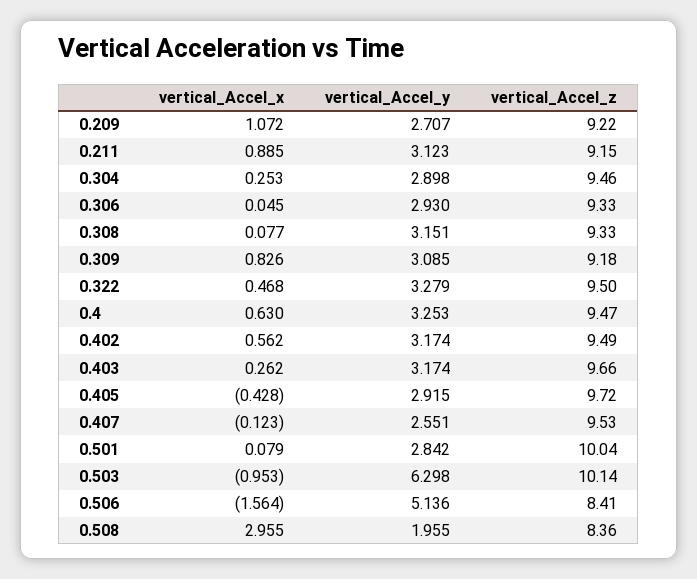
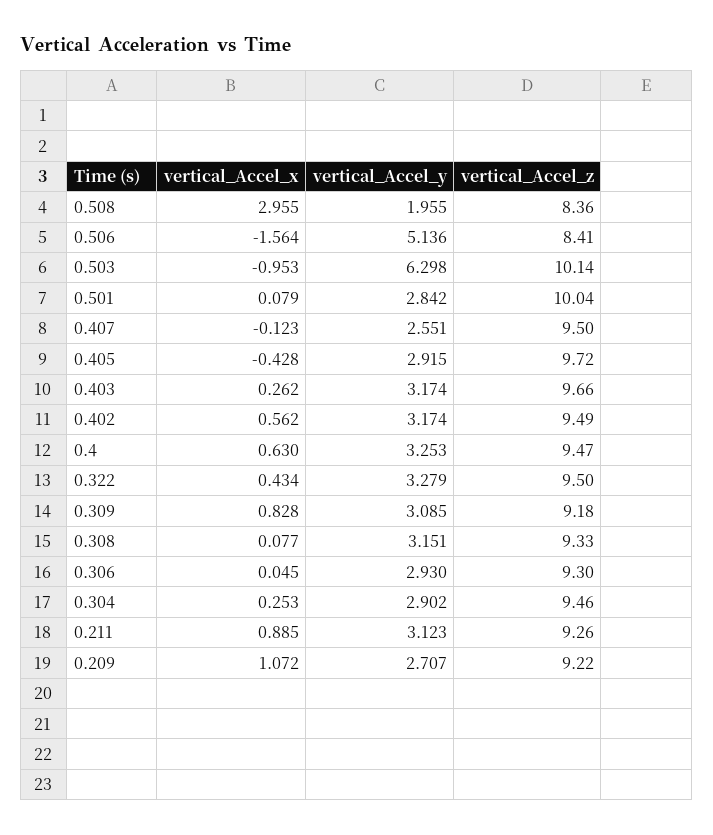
vertical_Accel_z, 0.211: 9.15 -> 9.26
vertical_Accel_y, 0.304: 2.898 -> 2.902
vertical_Accel_z, 0.306: 9.33 -> 9.3
vertical_Accel_x, 0.309: 0.826 -> 0.828
vertical_Accel_x, 0.322: 0.468 -> 0.434
vertical_Accel_z, 0.407: 9.53 -> 9.5

